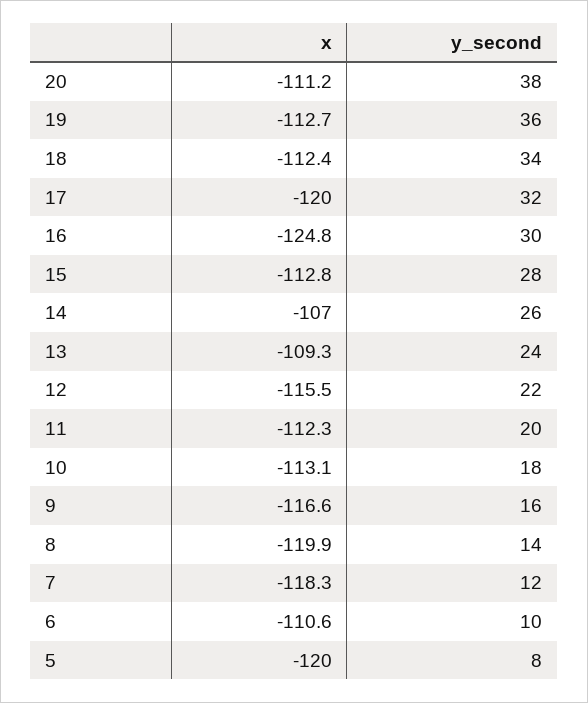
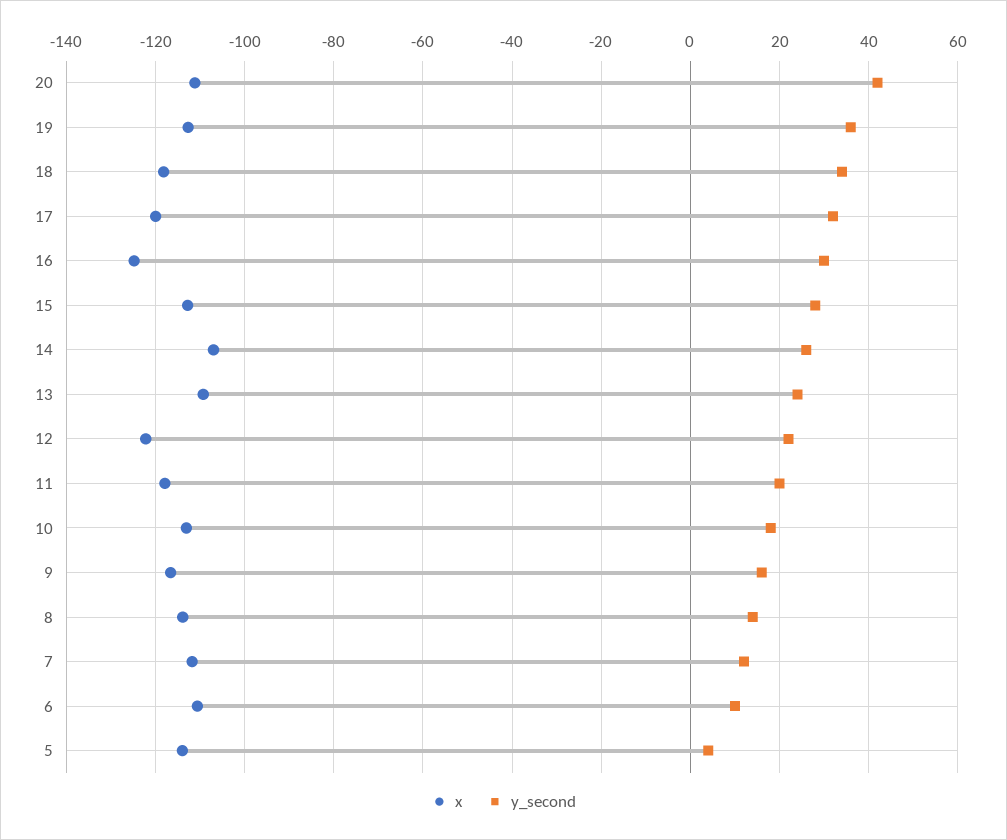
y_second, 20: 38 -> 42
x, 18: -112.4 -> -118
x, 12: -115.5 -> -122
x, 11: -112.3 -> -118
x, 8: -119.9 -> -114
x, 7: -118.3 -> -112
x, 5: -120 -> -114
y_second, 5: 8 -> 4

